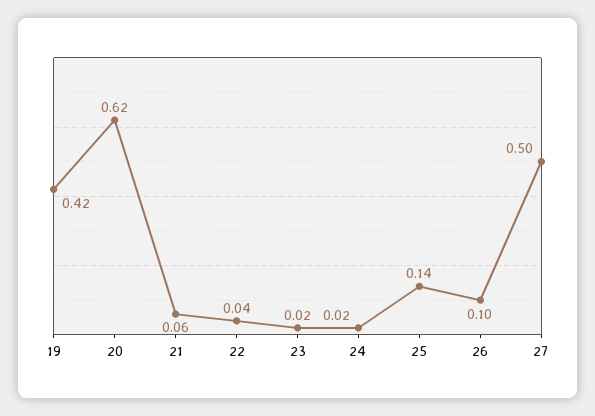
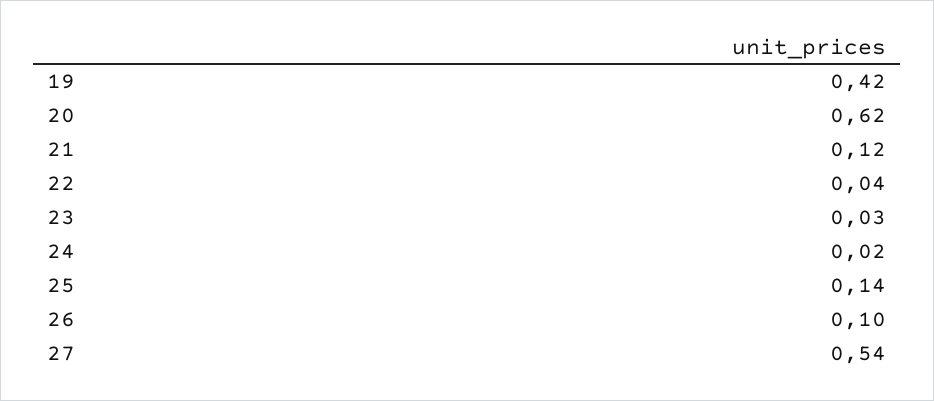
21: 0.06 -> 0.12
23: 0.02 -> 0.03
27: 0.5 -> 0.54

